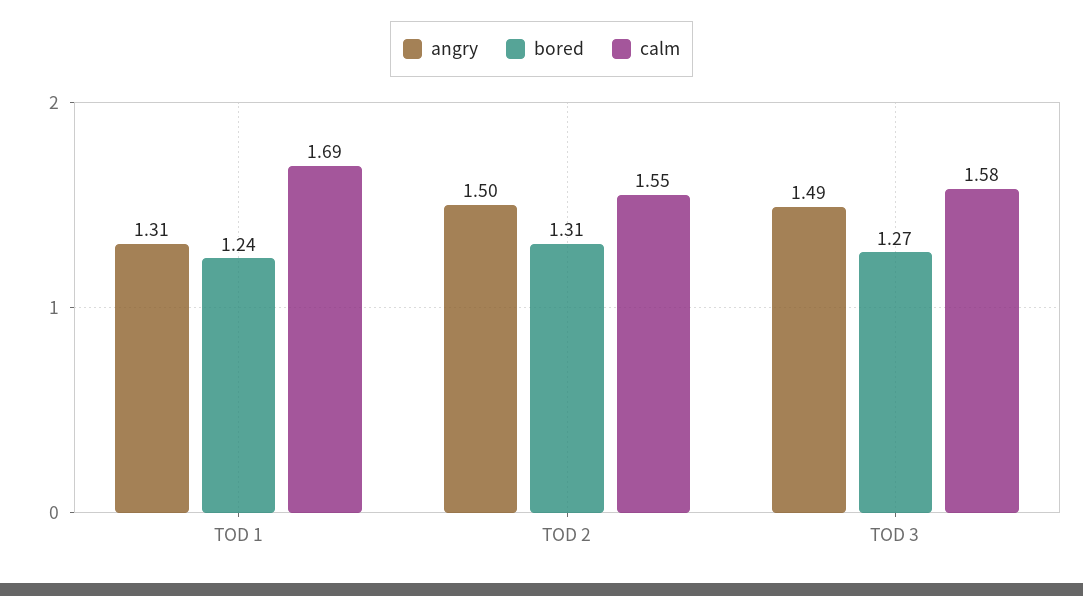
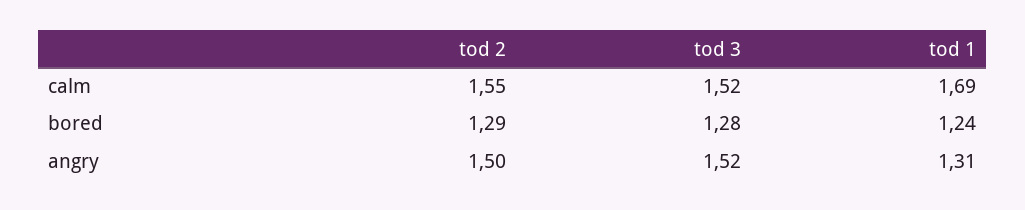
bored, TOD 2: 1.31 -> 1.29
angry, TOD 3: 1.49 -> 1.52
bored, TOD 3: 1.27 -> 1.28
calm, TOD 3: 1.58 -> 1.52

